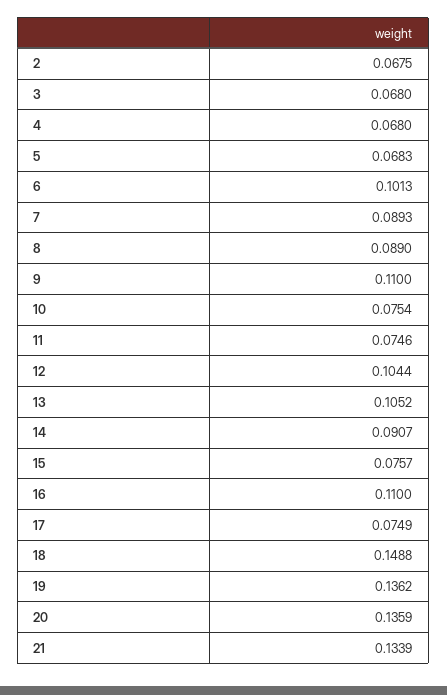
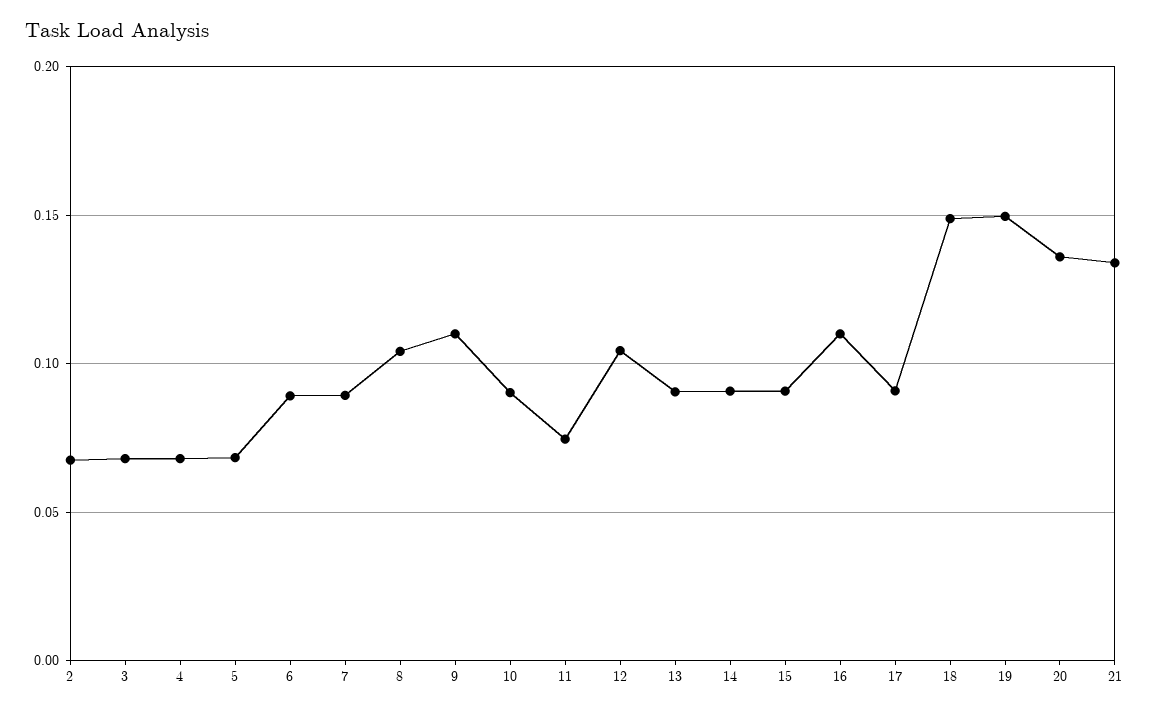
6: 0.1013 -> 0.09
8: 0.089 -> 0.105
10: 0.0754 -> 0.09
13: 0.1052 -> 0.09
15: 0.0757 -> 0.09
17: 0.0749 -> 0.09
19: 0.1362 -> 0.15

